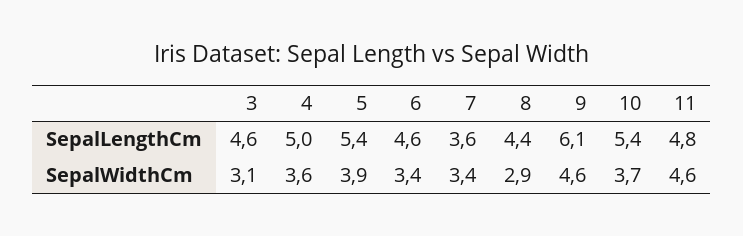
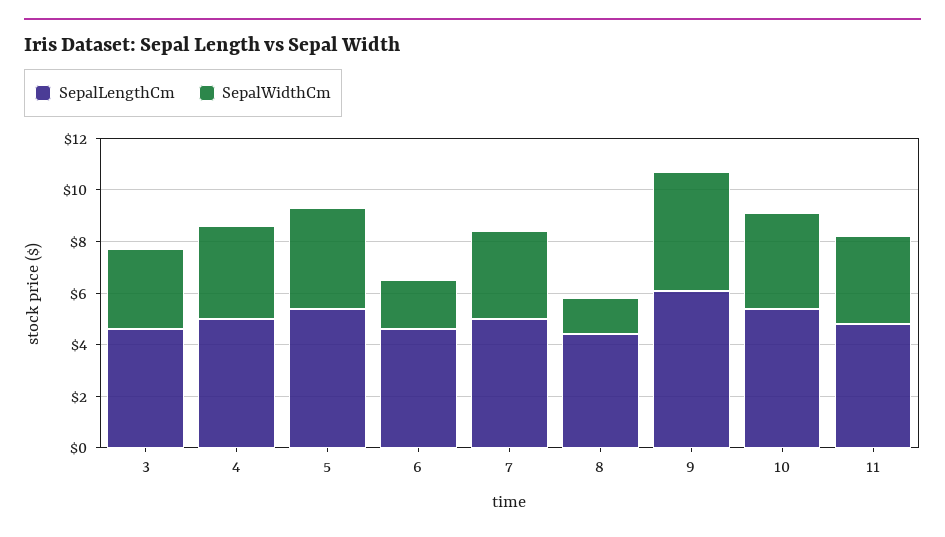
SepalLengthCm, 7: 3.6 -> 5
SepalWidthCm, 6: 3.4 -> 2
SepalWidthCm, 8: 2.9 -> 1.5
SepalWidthCm, 11: 4.6 -> 3.5

